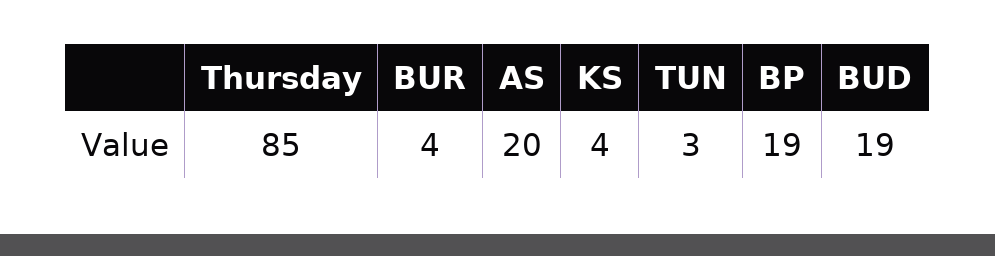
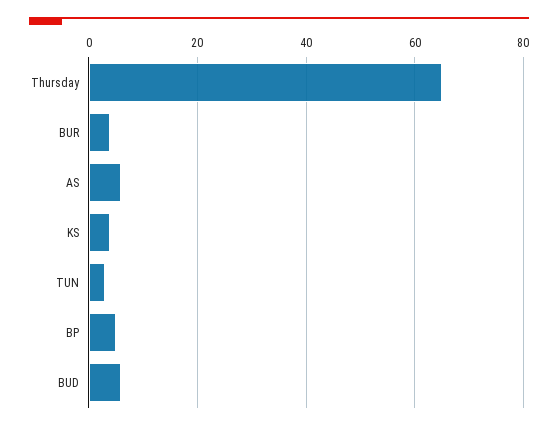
Thursday: 85 -> 65
AS: 20 -> 5
BP: 19 -> 5
BUD: 19 -> 5

